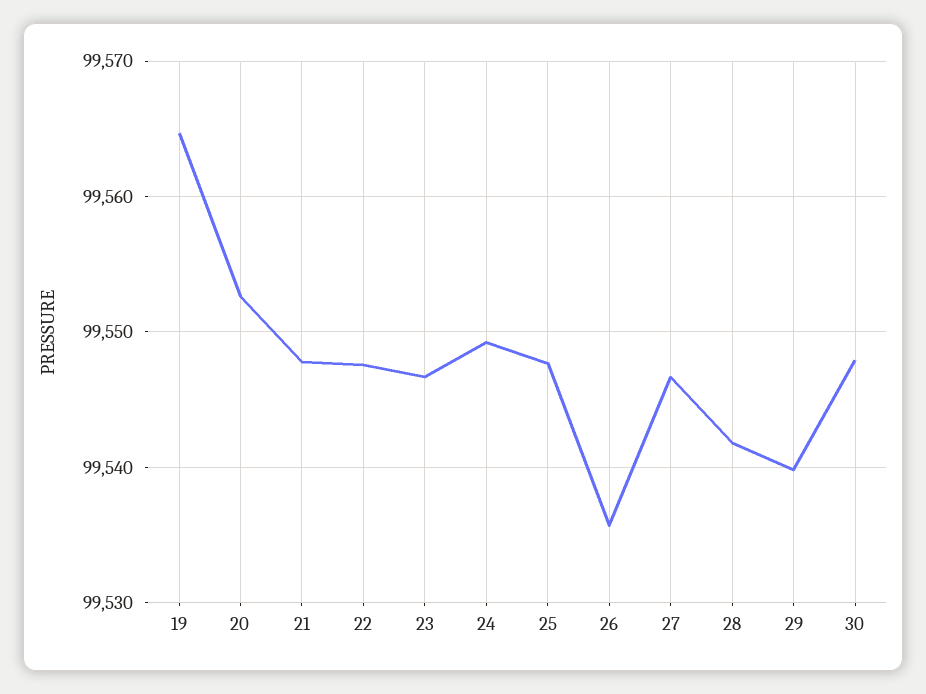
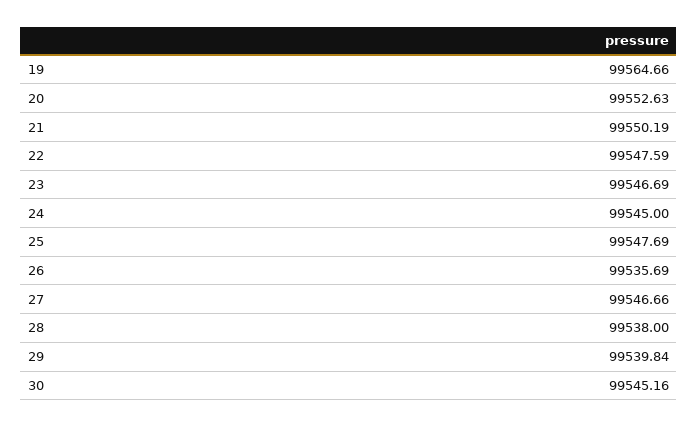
21: 99548 -> 99550.19
24: 99549 -> 99545
28: 99542 -> 99538
30: 99548 -> 99545.16

